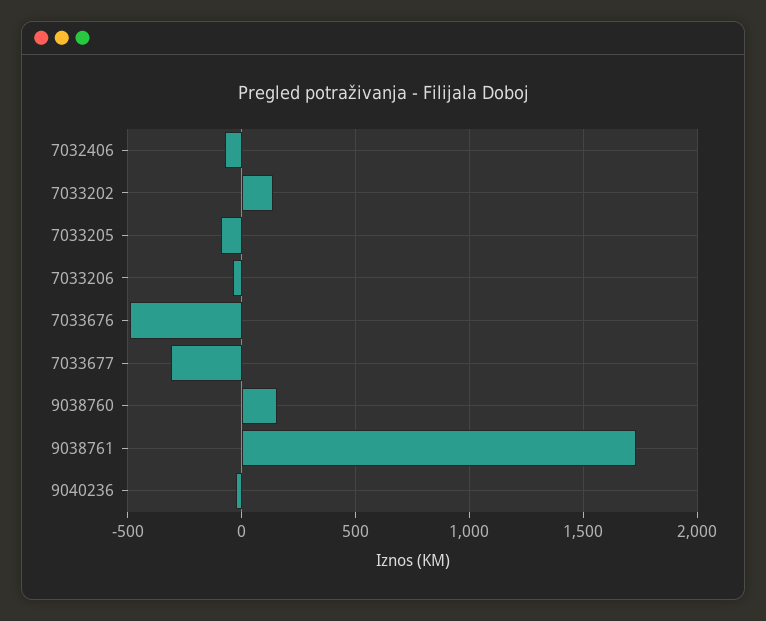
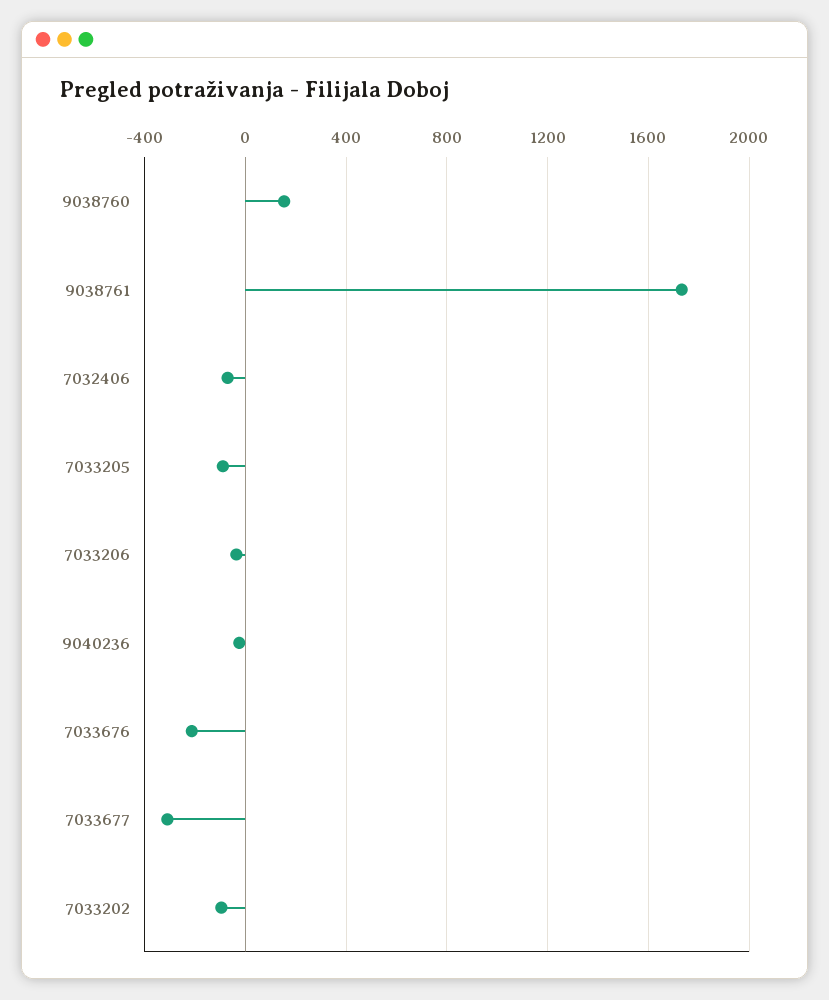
7033202: 150 -> -100
7033676: -500 -> -200

